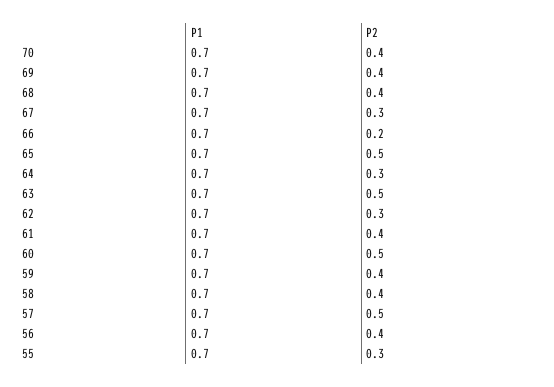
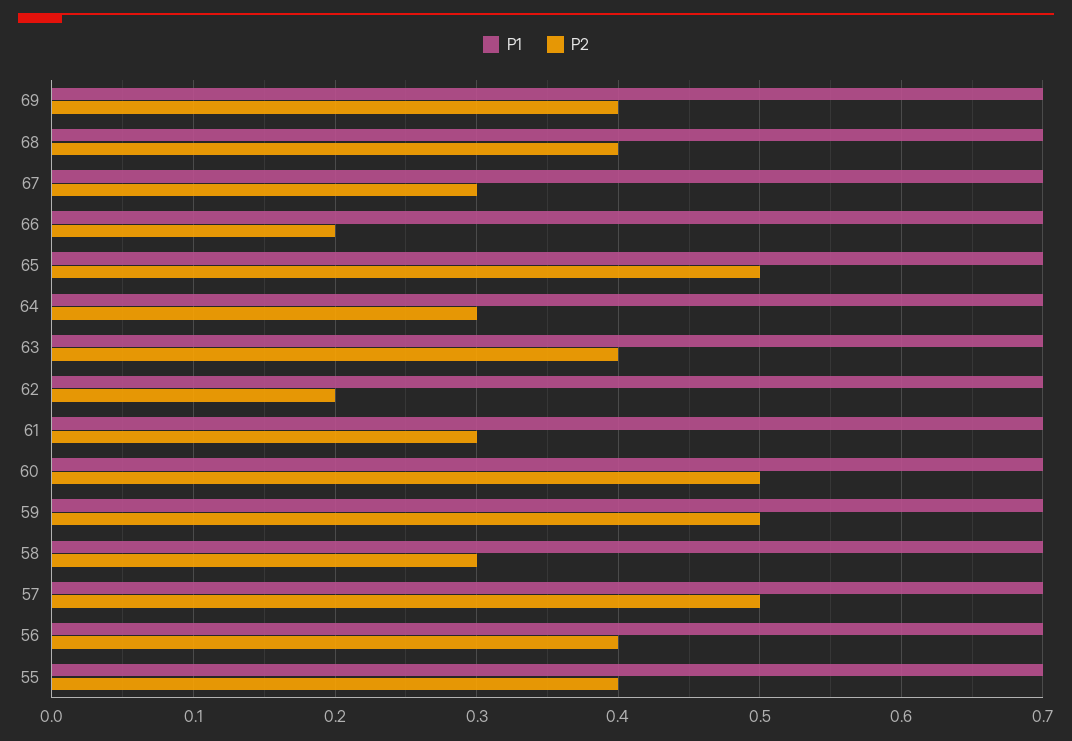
P1, 70: 0.7 -> none
P2, 70: 0.4 -> none
P2, 63: 0.5 -> 0.4
P2, 62: 0.3 -> 0.2
P2, 61: 0.4 -> 0.3
P2, 59: 0.4 -> 0.5
P2, 58: 0.4 -> 0.3
P2, 55: 0.3 -> 0.4

